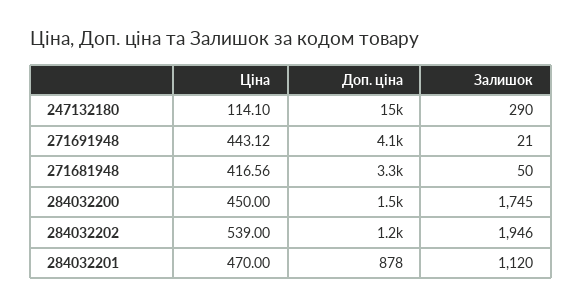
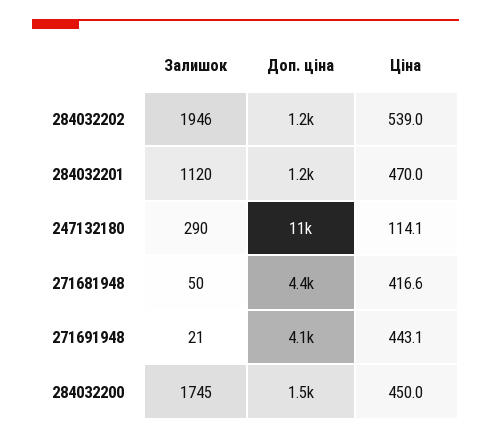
Доп. ціна, 247132180: 15000 -> 11000
Доп. ціна, 271681948: 3300 -> 4400
Доп. ціна, 284032201: 878 -> 1200

